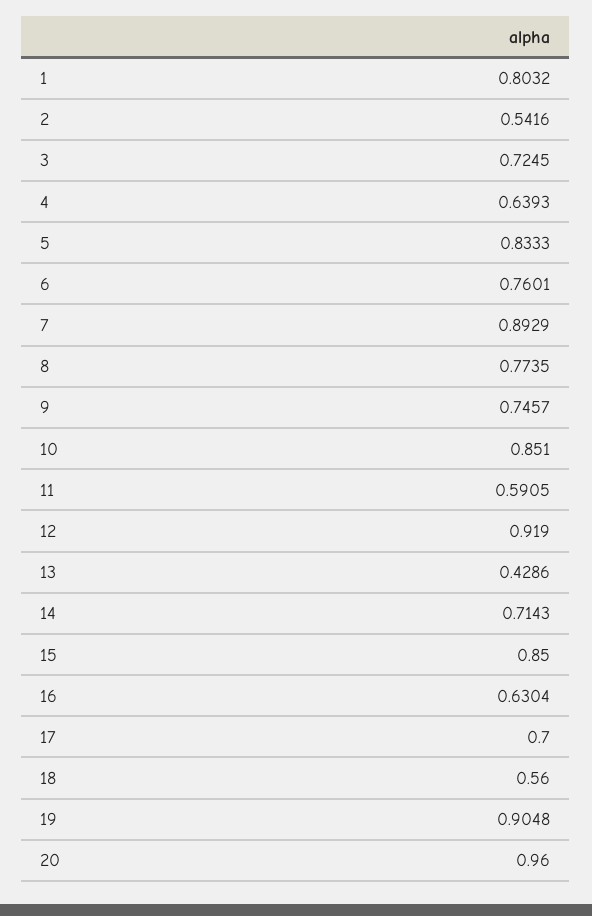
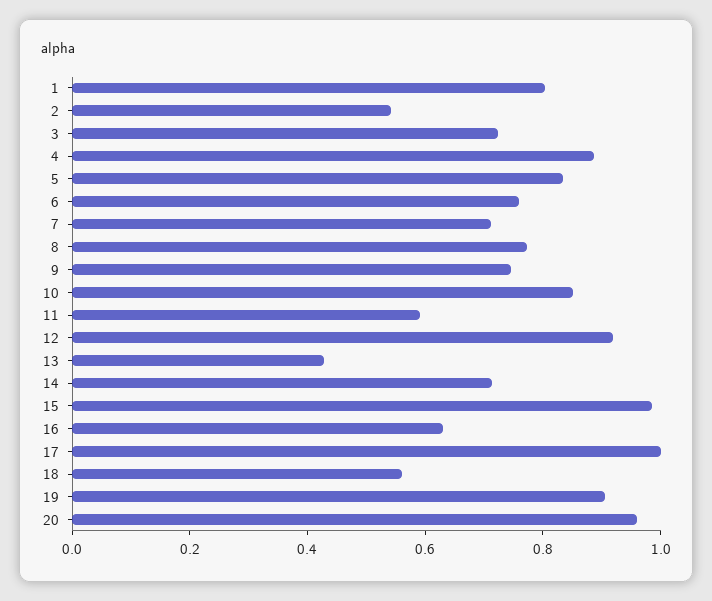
4: 0.6393 -> 0.9
7: 0.8929 -> 0.7
15: 0.85 -> 1
17: 0.7 -> 1

